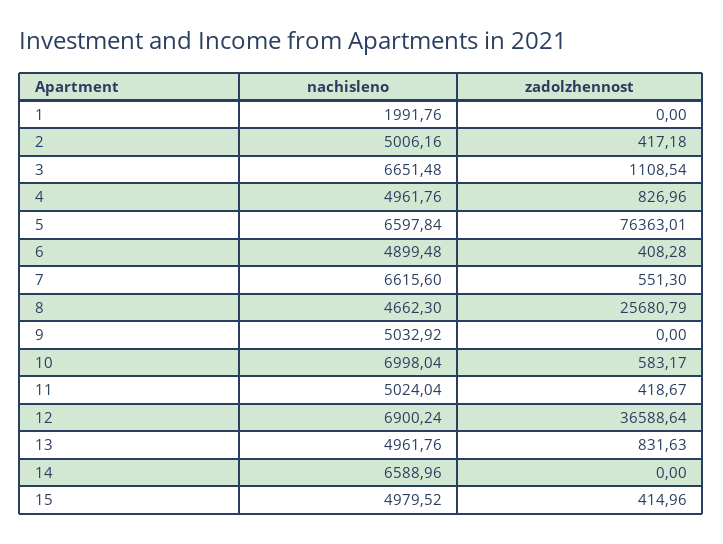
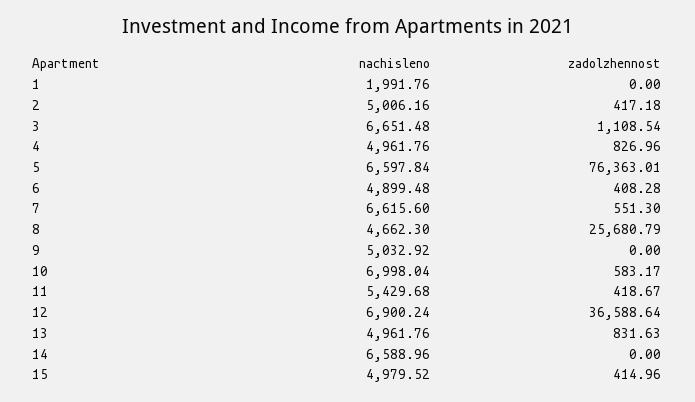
nachisleno, 11: 5024.04 -> 5429.68

